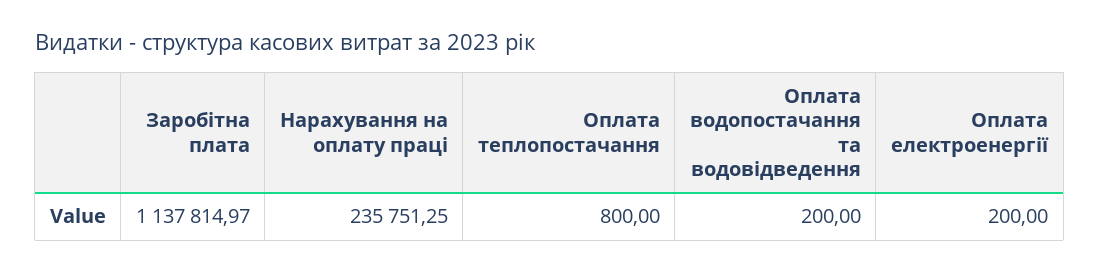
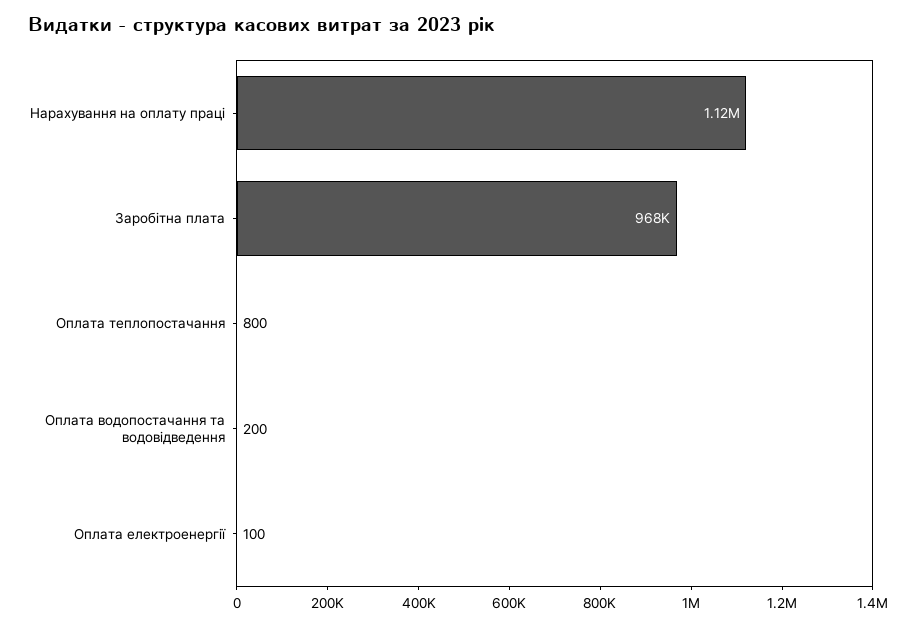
Заробітна плата: 1137814.97 -> 968000
Нарахування на оплату праці: 235751.25 -> 1120000
Оплата електроенергії: 200 -> 100

